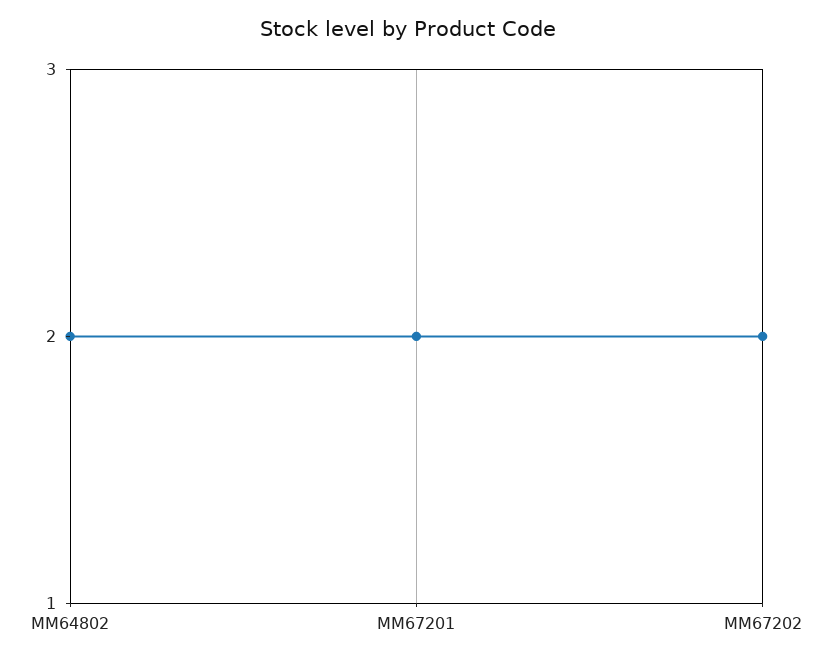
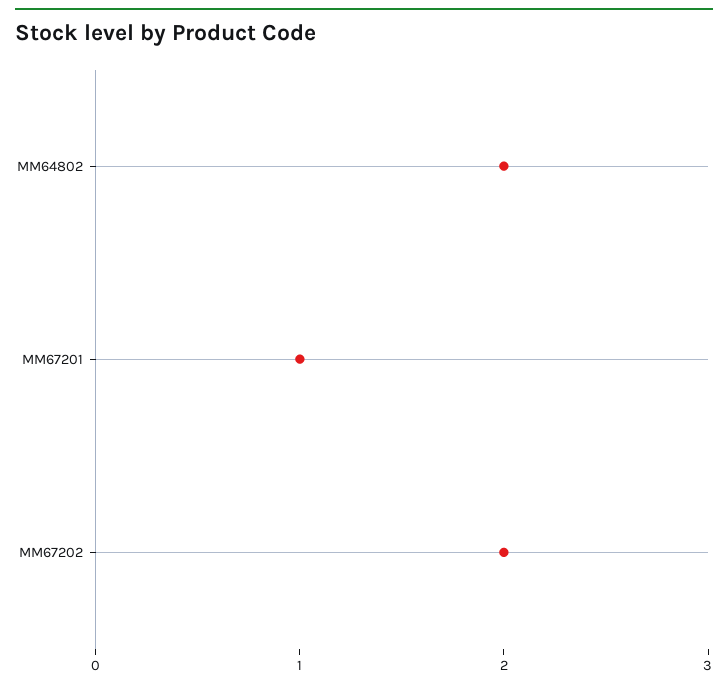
MM67201: 2 -> 1

